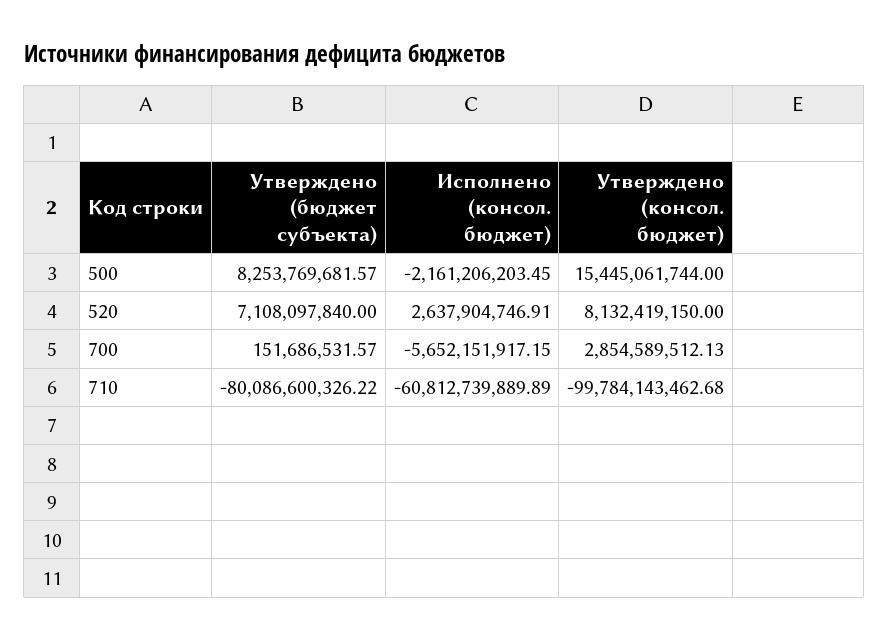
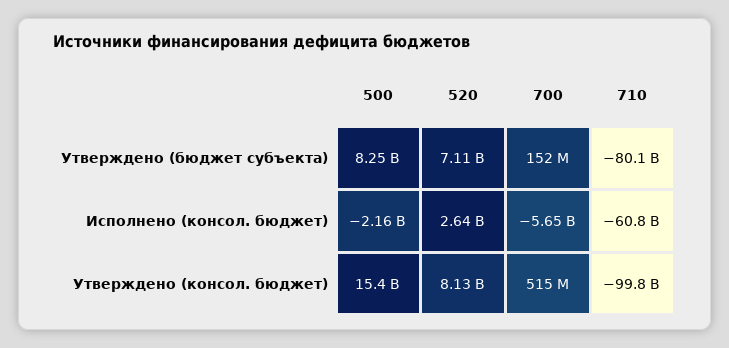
Утверждено (консол. бюджет), 700: 2854589512.13 -> 515000000

